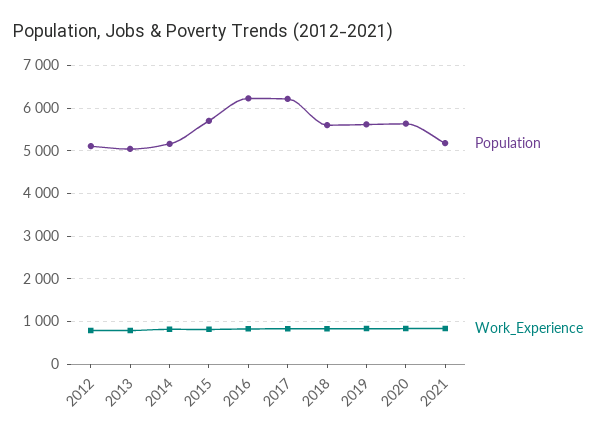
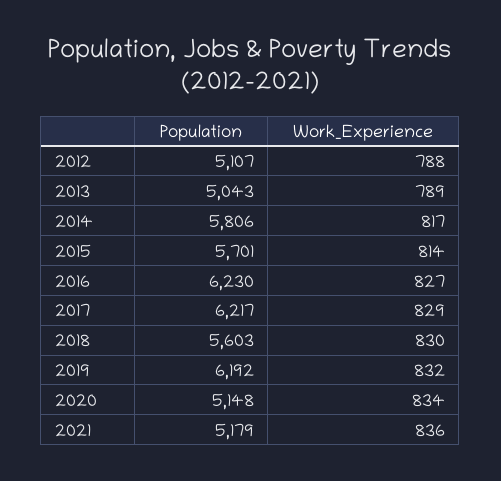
Population, 2014: 5200 -> 5806
Population, 2019: 5600 -> 6192
Population, 2020: 5600 -> 5148

